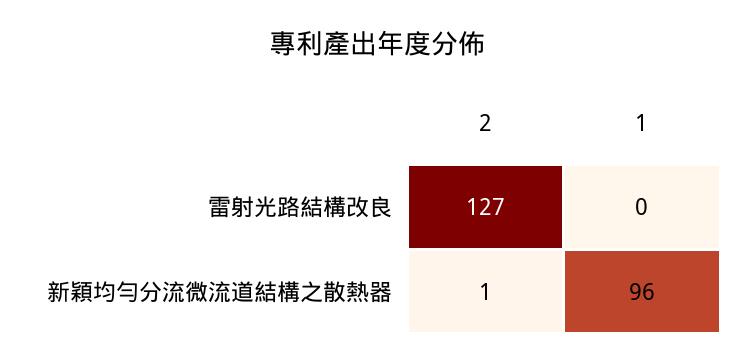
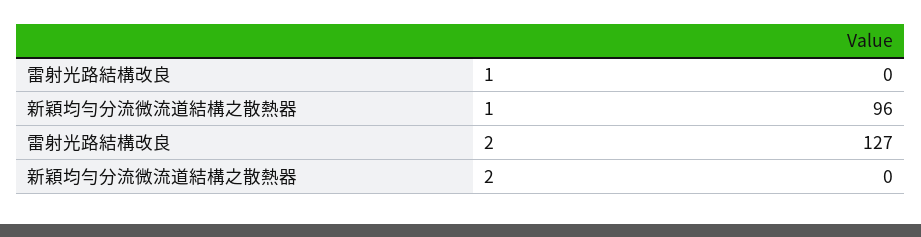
2, 新穎均勻分流微流道結構之散熱器: 1 -> 0

